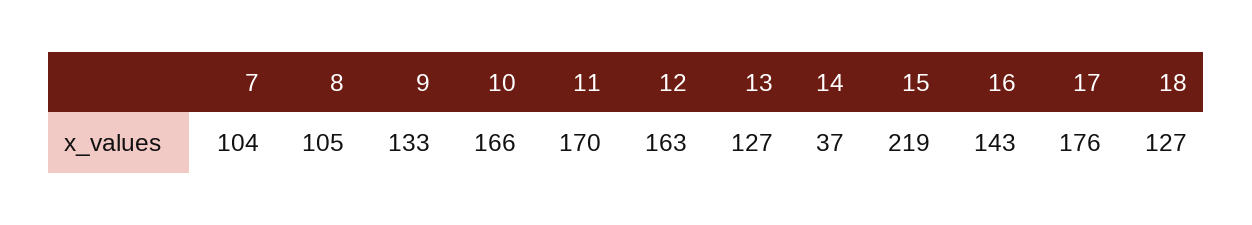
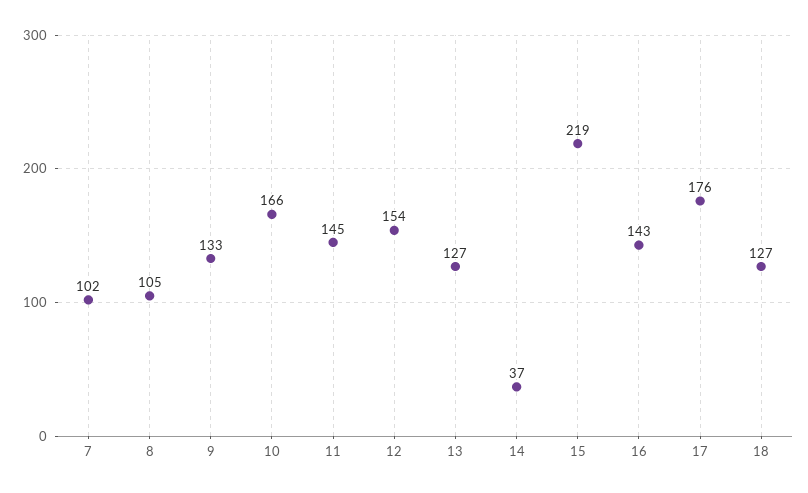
7: 104 -> 102
11: 170 -> 145
12: 163 -> 154

